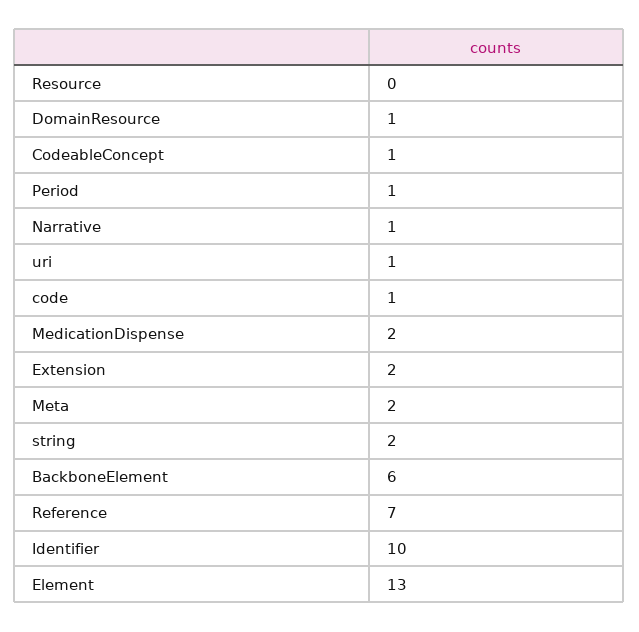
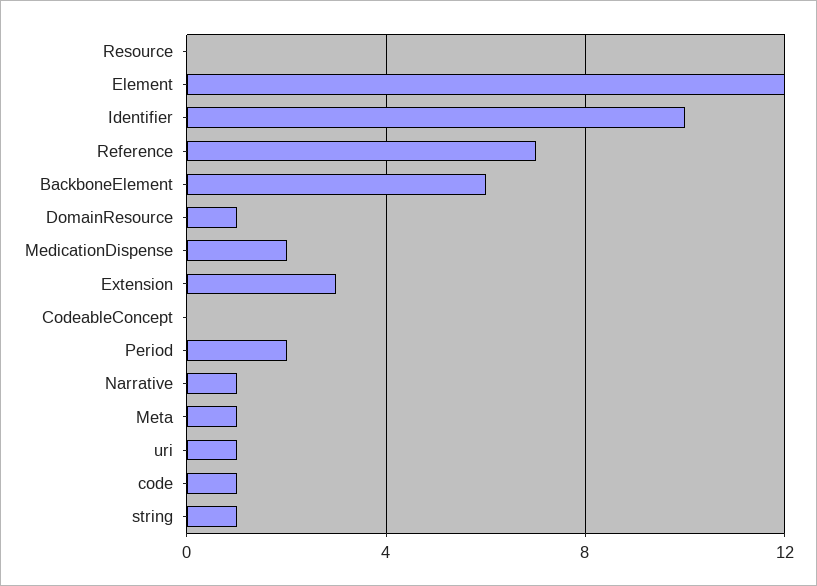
CodeableConcept: 1 -> 0
Period: 1 -> 2
Extension: 2 -> 3
Meta: 2 -> 1
string: 2 -> 1
Element: 13 -> 12

